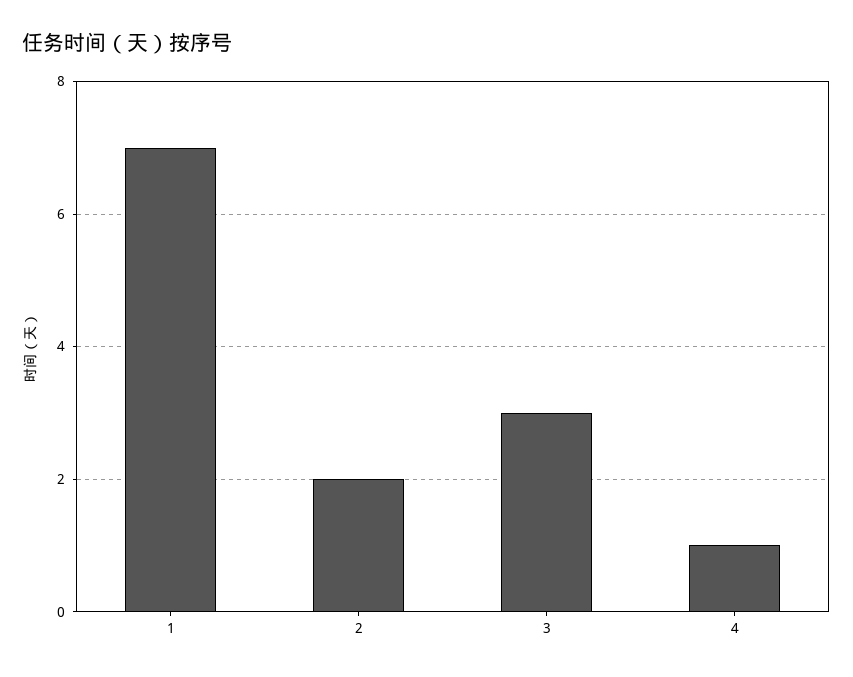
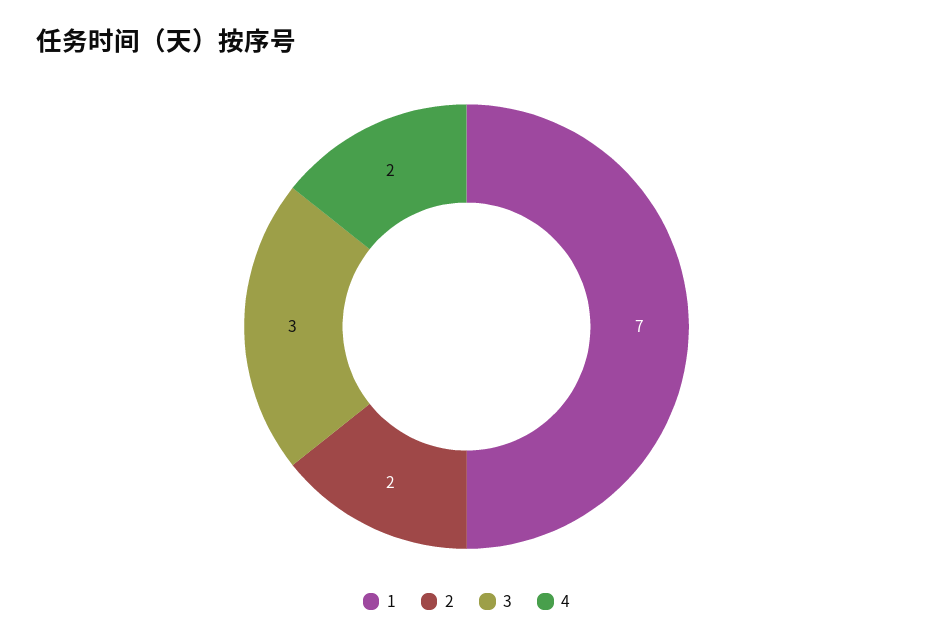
4: 1 -> 2

